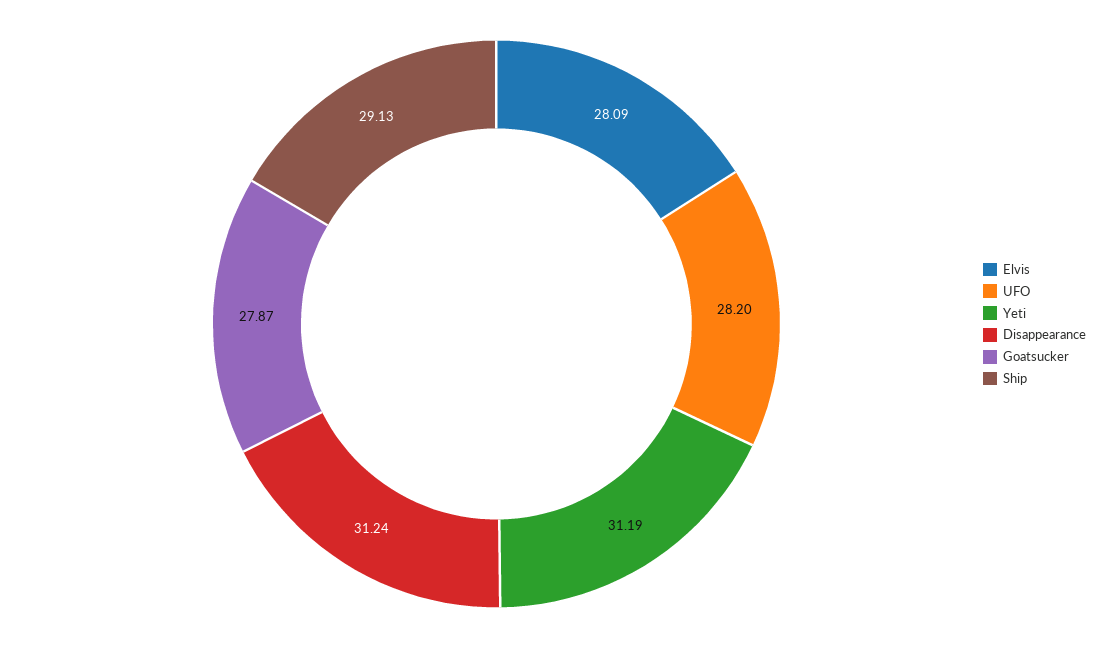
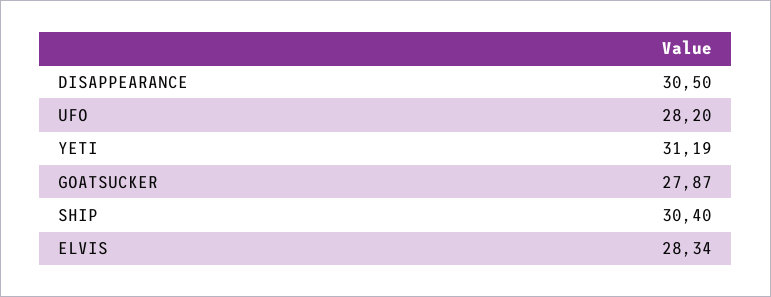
Elvis: 28.09 -> 28.34
Disappearance: 31.24 -> 30.5
Ship: 29.13 -> 30.4

